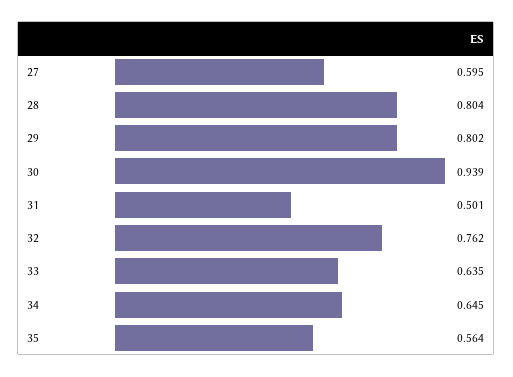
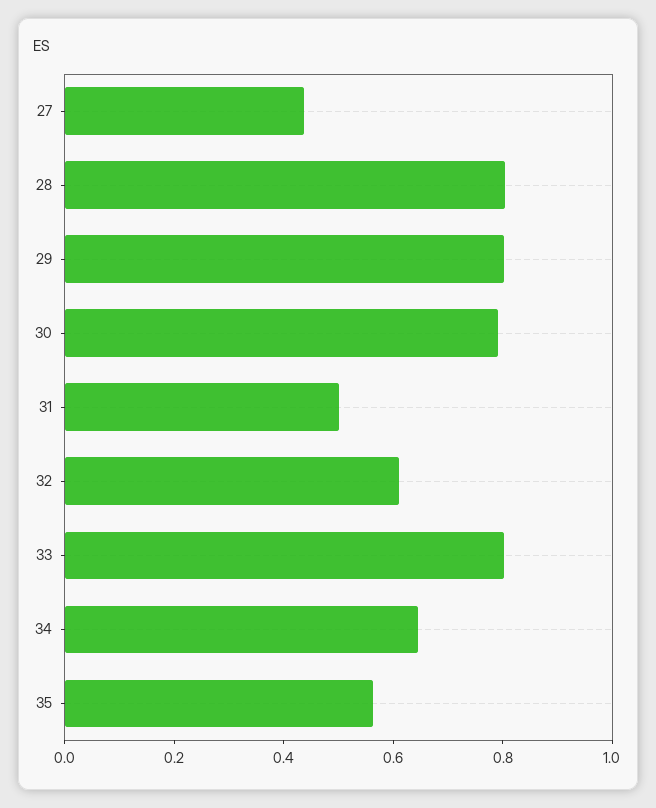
27: 0.595 -> 0.45
30: 0.939 -> 0.8
32: 0.762 -> 0.6
33: 0.635 -> 0.8

